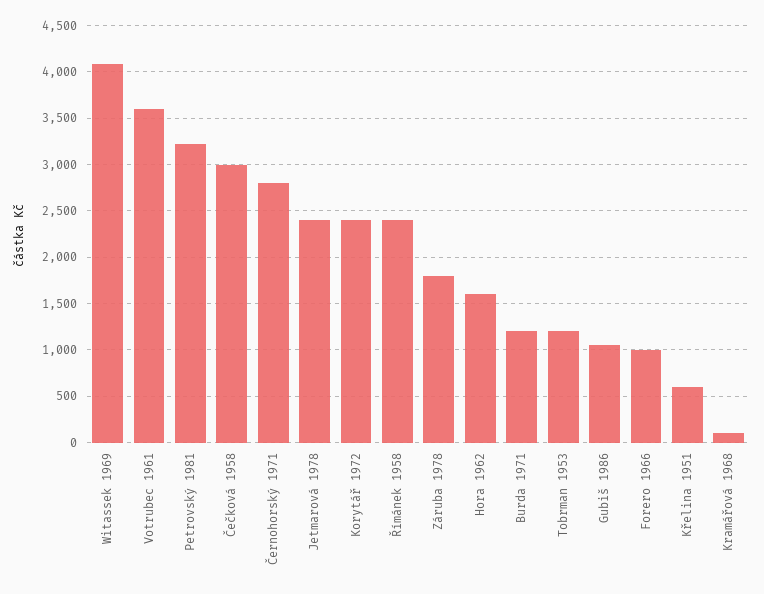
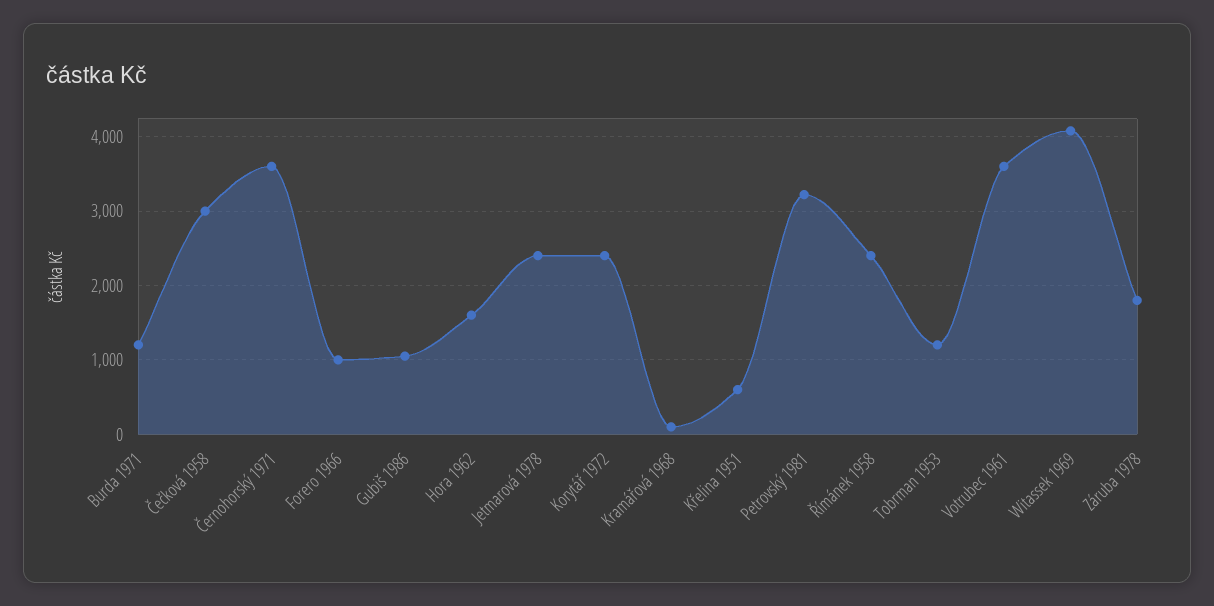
Černohorský 1971: 2800 -> 3600

